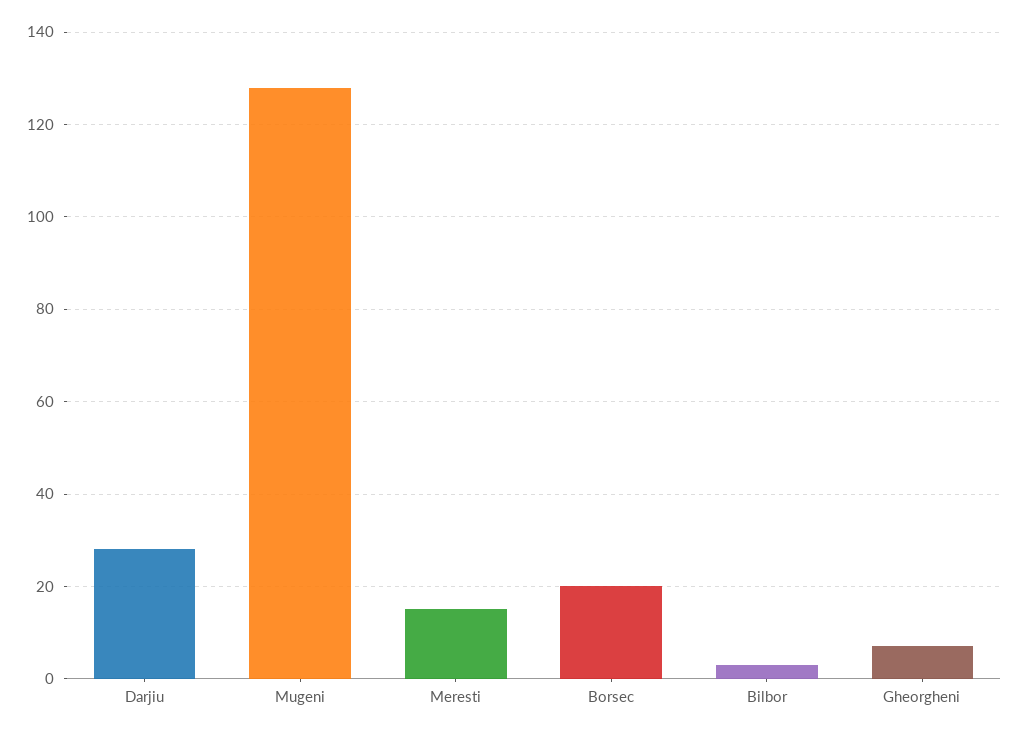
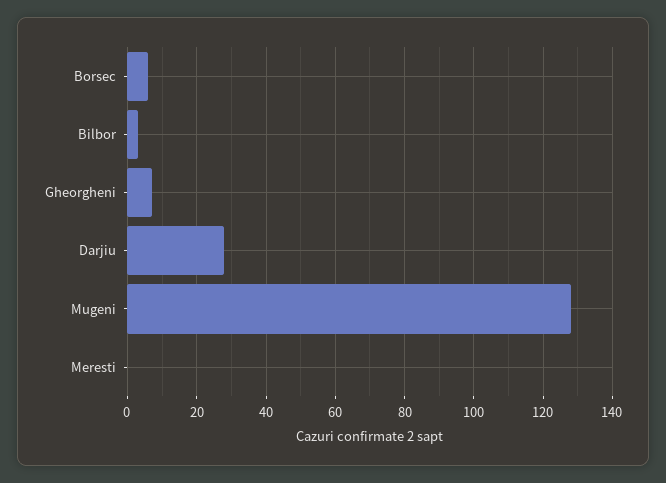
Meresti: 15 -> 0
Borsec: 20 -> 5

